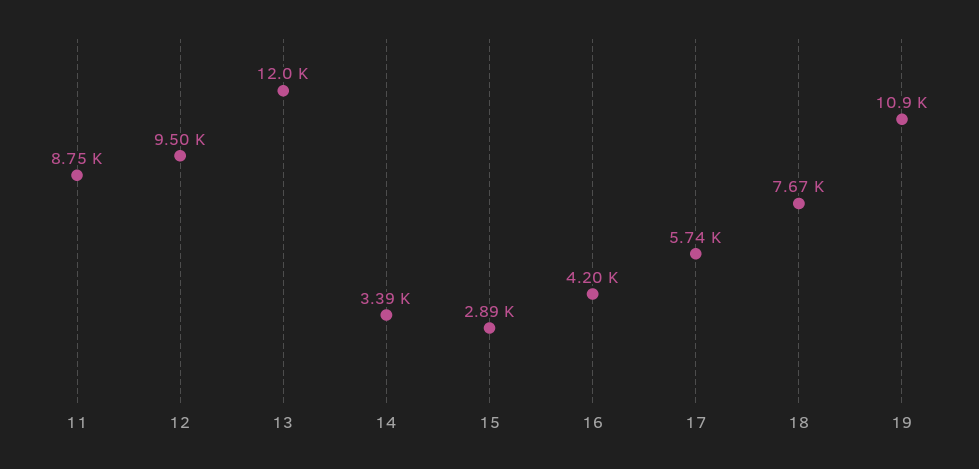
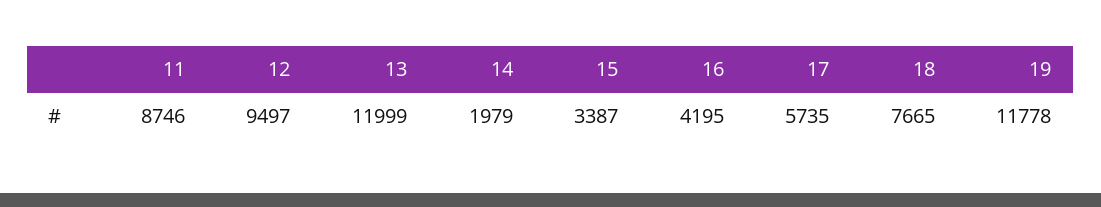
14: 3390 -> 1979
15: 2890 -> 3387
19: 10900 -> 11778

